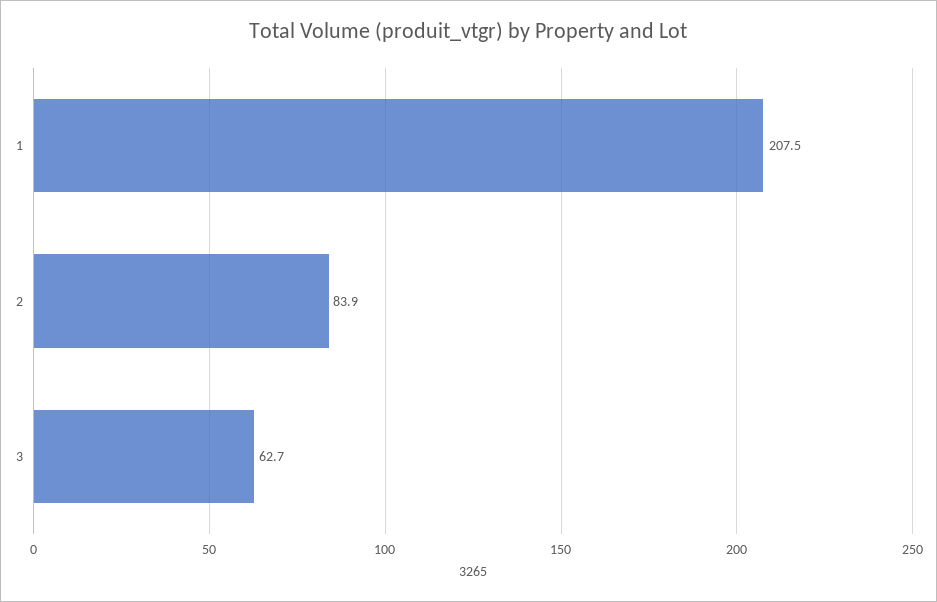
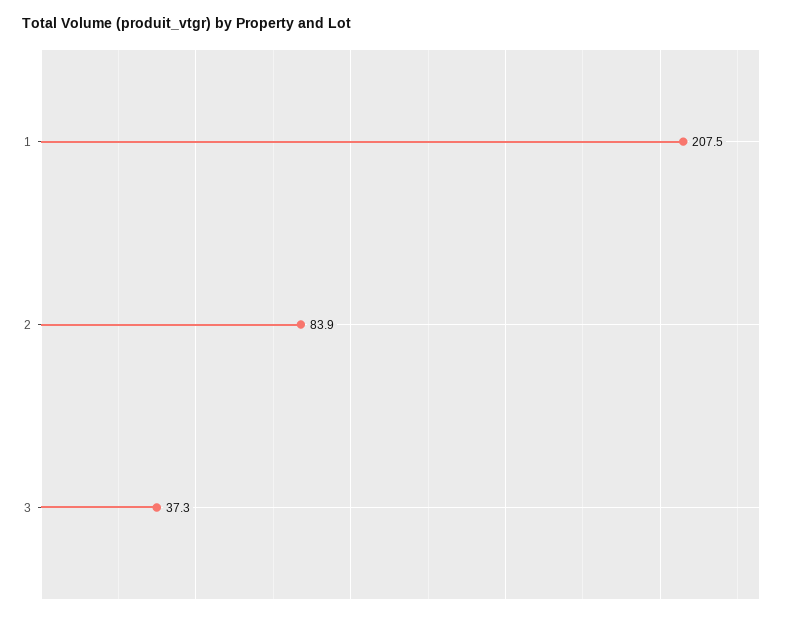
3: 62.7 -> 37.3

